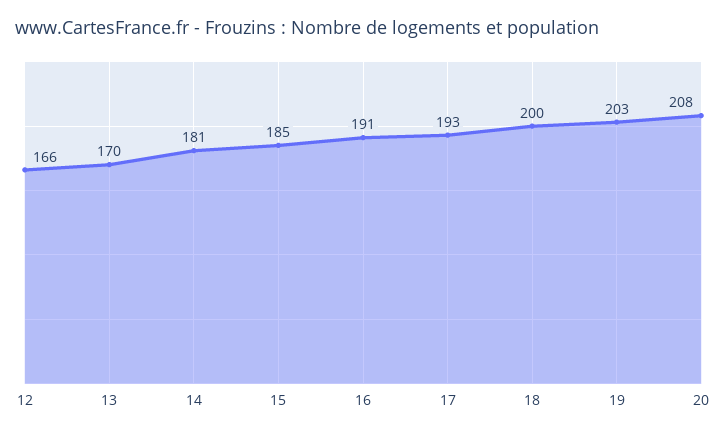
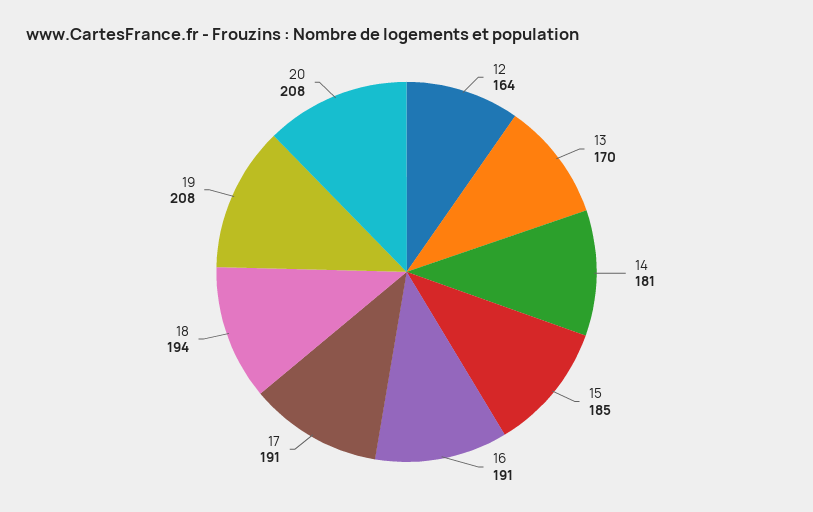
12: 166 -> 164
17: 193 -> 191
18: 200 -> 194
19: 203 -> 208

